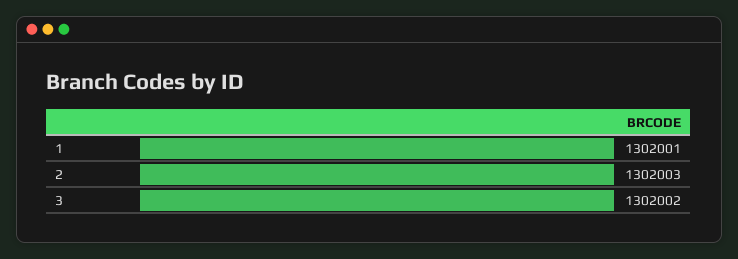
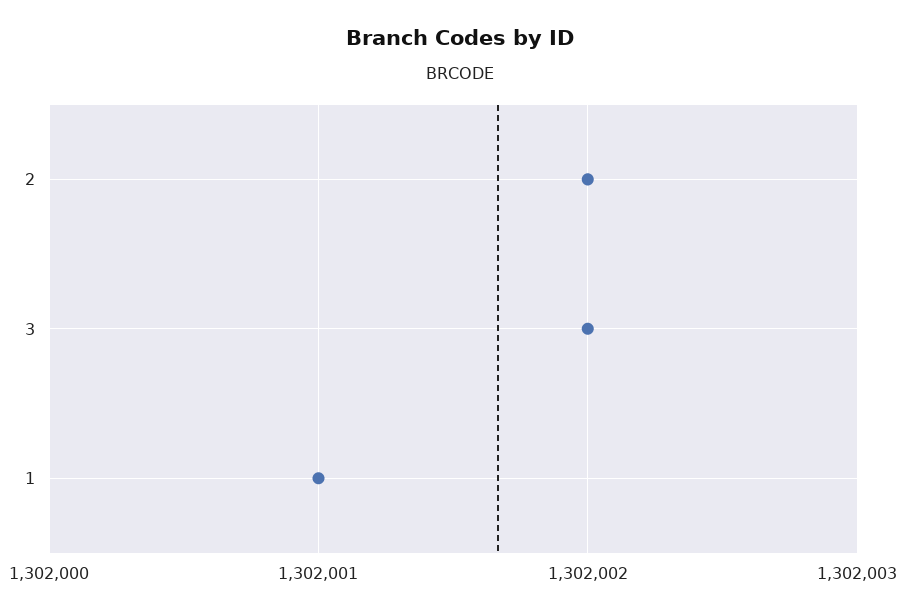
2: 1302003 -> 1302002

